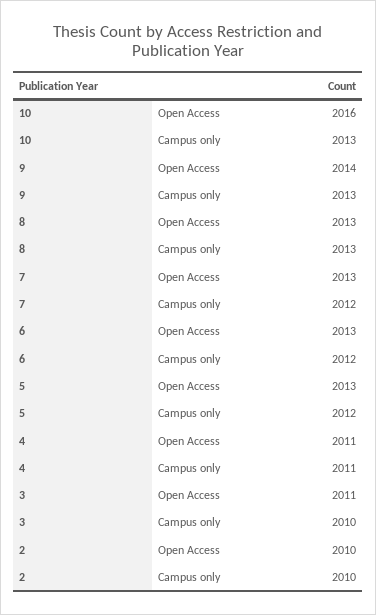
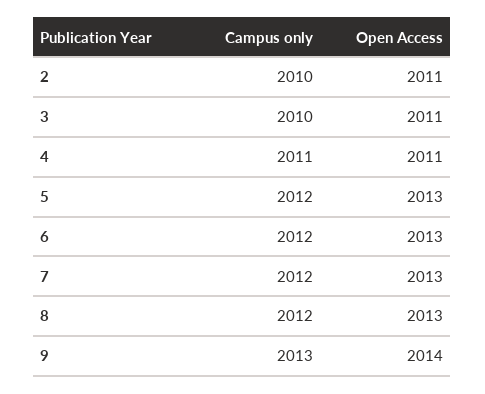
10, Open Access: 2016 -> none
10, Campus only: 2013 -> none
8, Campus only: 2013 -> 2012
2, Open Access: 2010 -> 2011

